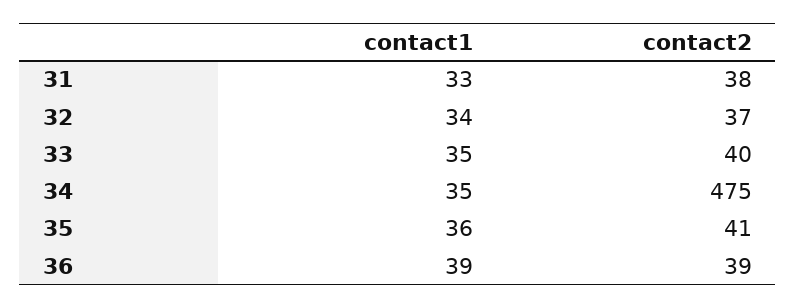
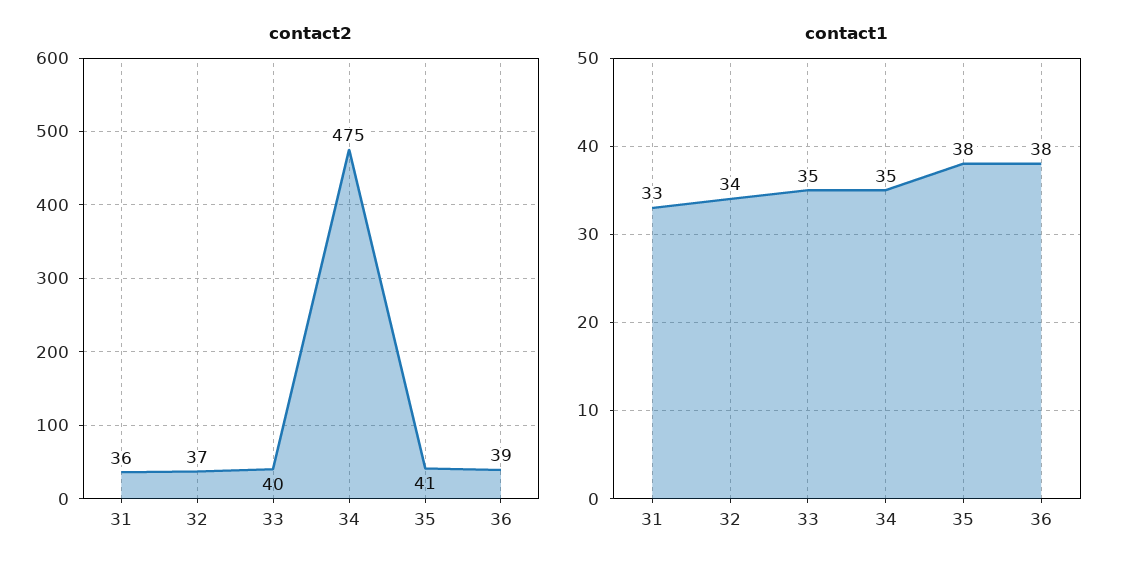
contact2, 31: 38 -> 36
contact1, 35: 36 -> 38
contact1, 36: 39 -> 38

